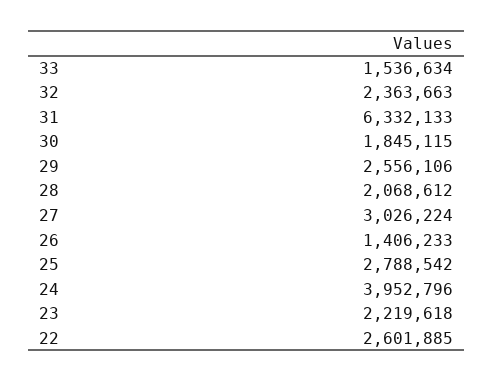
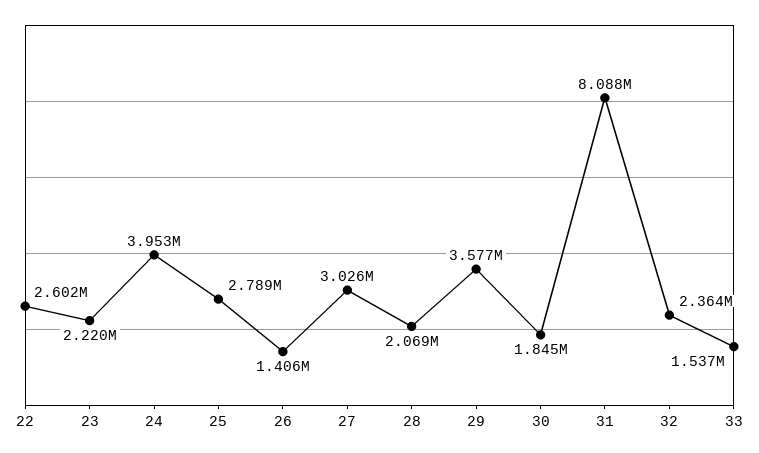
31: 6332133 -> 8088000
29: 2556106 -> 3577000

